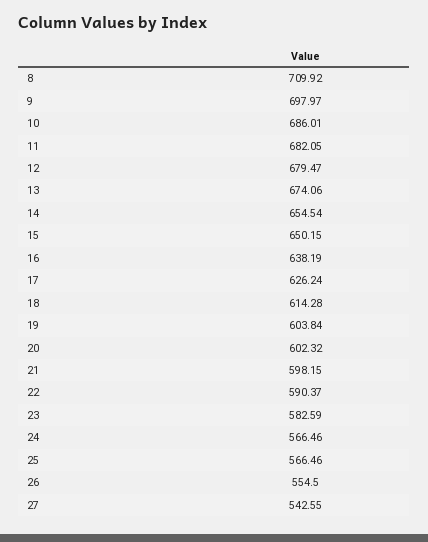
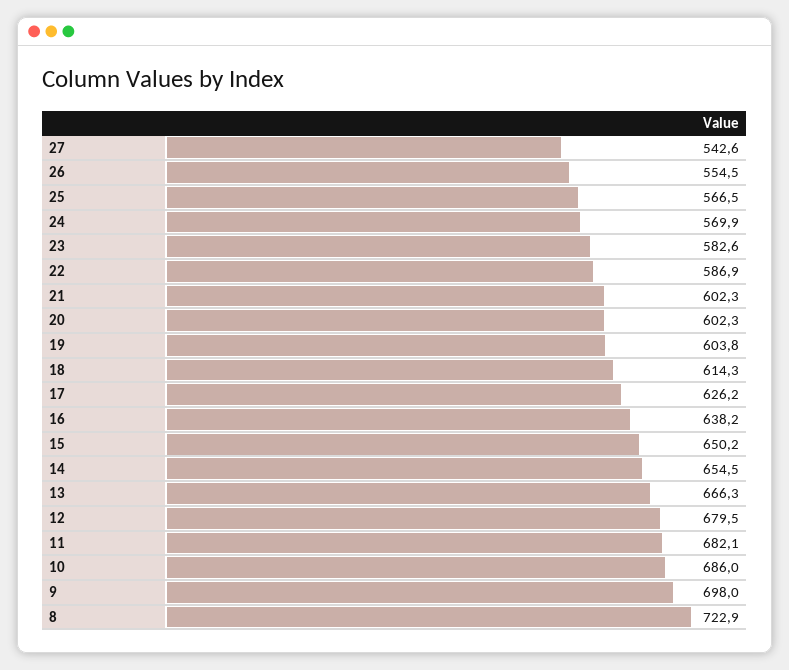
8: 709.92 -> 722.9
13: 674.06 -> 666.3
21: 598.15 -> 602.3
22: 590.37 -> 586.9
24: 566.46 -> 569.9

